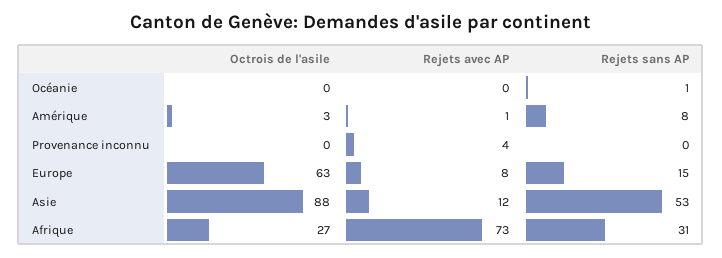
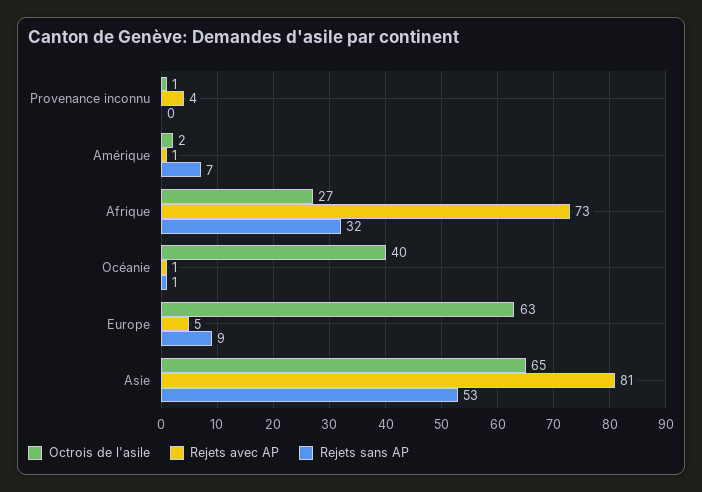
Octrois de l'asile, Océanie: 0 -> 40
Rejets avec AP, Océanie: 0 -> 1
Octrois de l'asile, Amérique: 3 -> 2
Rejets sans AP, Amérique: 8 -> 7
Octrois de l'asile, Provenance inconnu: 0 -> 1
Rejets avec AP, Europe: 8 -> 5
Rejets sans AP, Europe: 15 -> 9
Octrois de l'asile, Asie: 88 -> 65
Rejets avec AP, Asie: 12 -> 81
Rejets sans AP, Afrique: 31 -> 32

